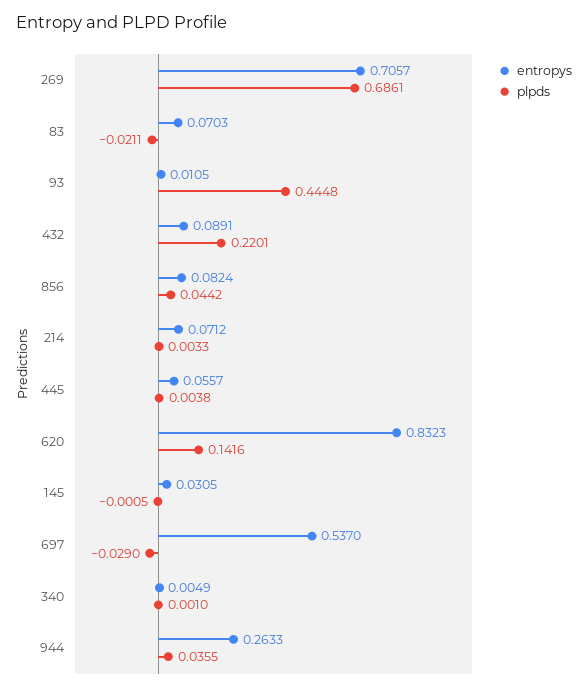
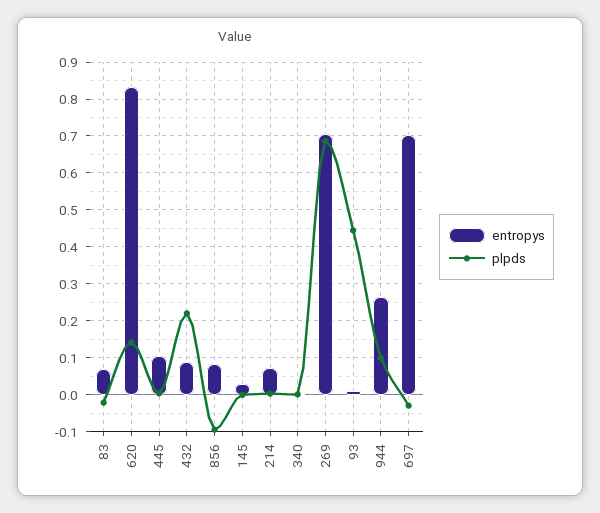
plpds, 856: 0.0442 -> -0.1
entropys, 445: 0.0557 -> 0.1
entropys, 697: 0.537 -> 0.7
plpds, 944: 0.0355 -> 0.1

